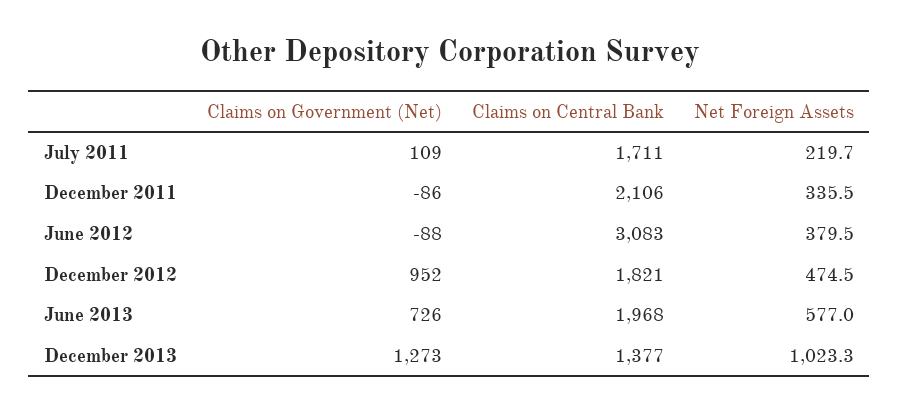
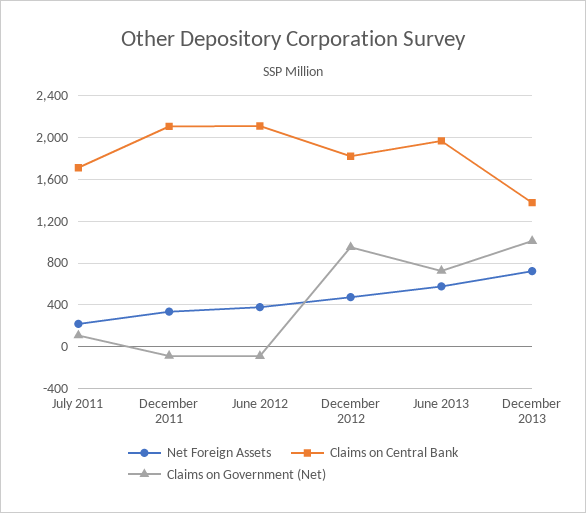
Claims on Central Bank, June 2012: 3083 -> 2100
Claims on Government (Net), December 2013: 1273 -> 1000
Net Foreign Assets, December 2013: 1023.3 -> 700

